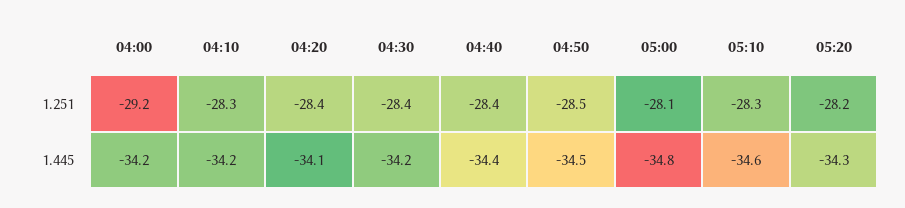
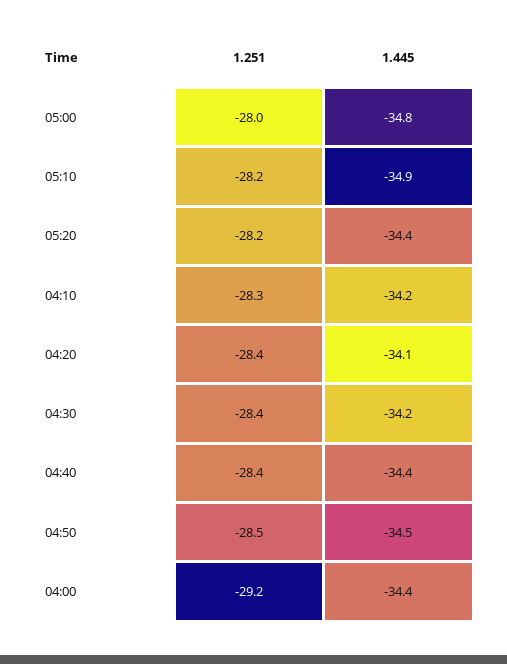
05:00, 1.251: -28.1 -> -28
05:10, 1.251: -28.3 -> -28.2
04:00, 1.445: -34.2 -> -34.4
05:10, 1.445: -34.6 -> -34.9
05:20, 1.445: -34.3 -> -34.4

